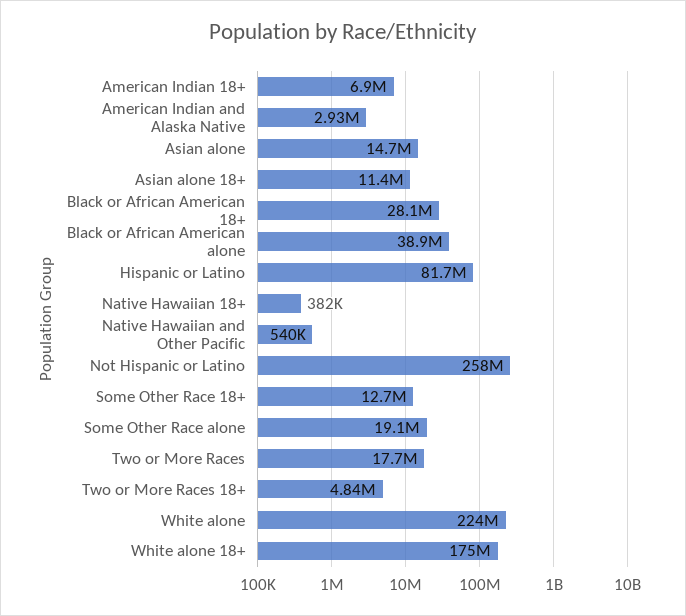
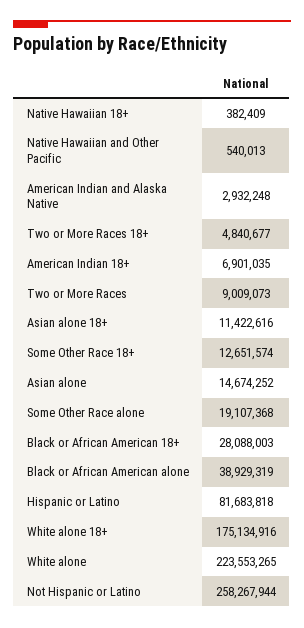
Two or More Races: 17700000 -> 9009073

